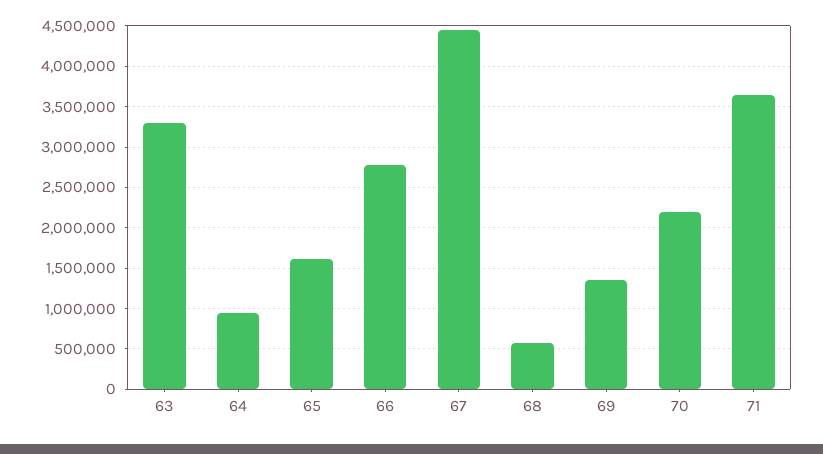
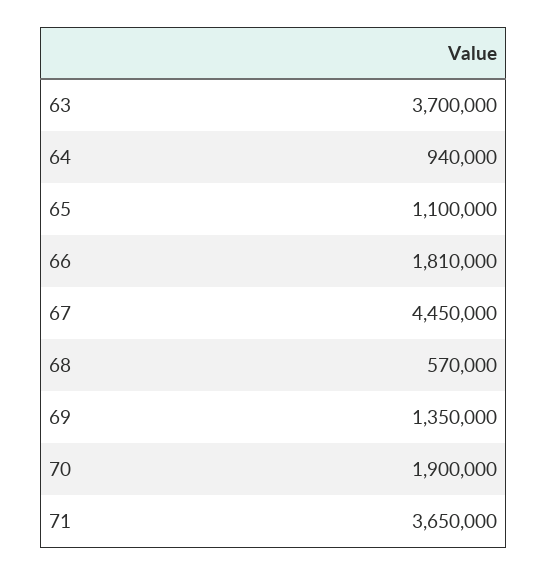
63: 3300000 -> 3700000
65: 1600000 -> 1100000
66: 2800000 -> 1810000
70: 2200000 -> 1900000

